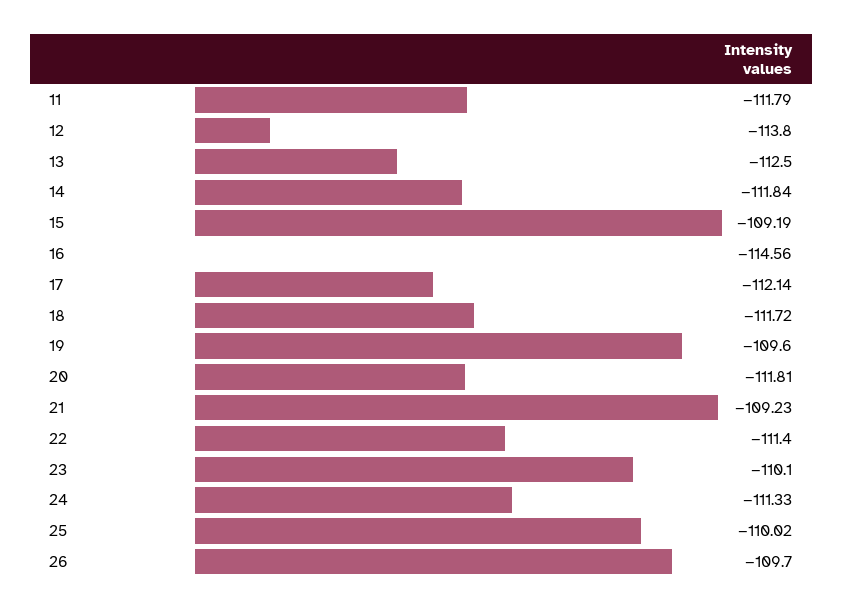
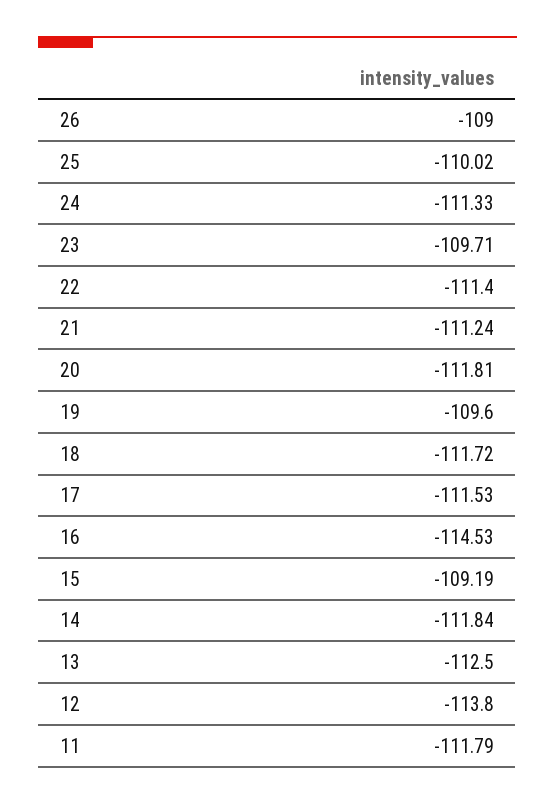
16: -114.56 -> -114.53
17: -112.14 -> -111.53
21: -109.23 -> -111.24
23: -110.1 -> -109.71
26: -109.7 -> -109

